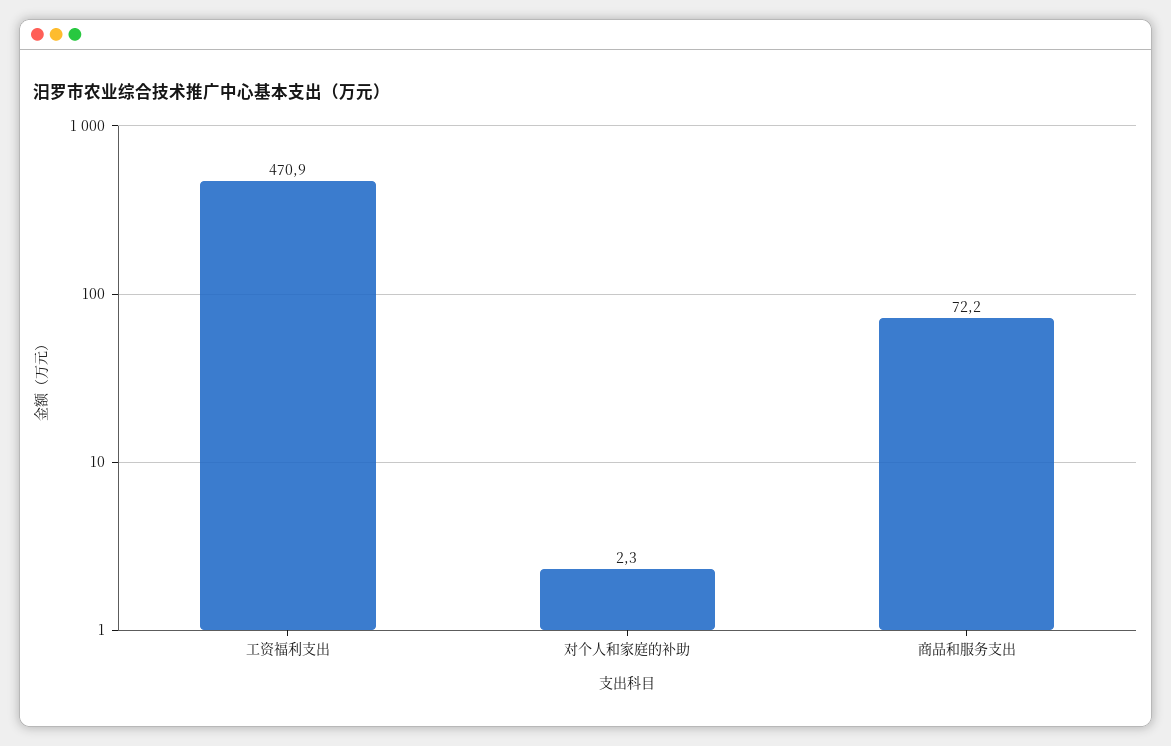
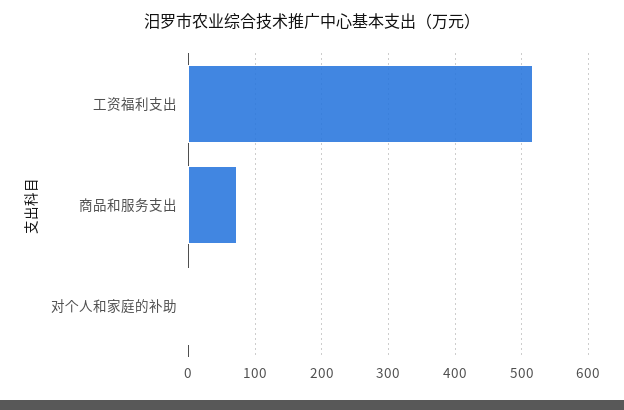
工资福利支出: 470.9 -> 520

